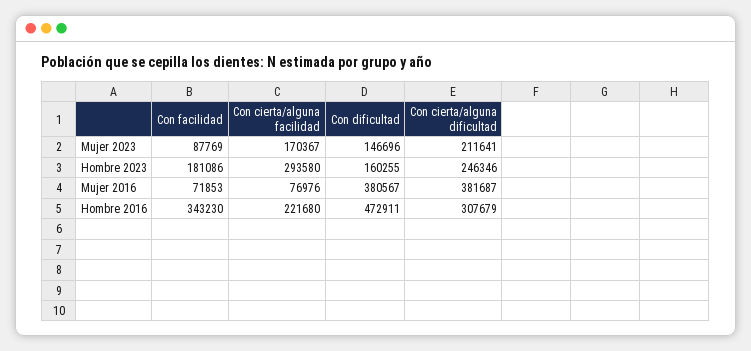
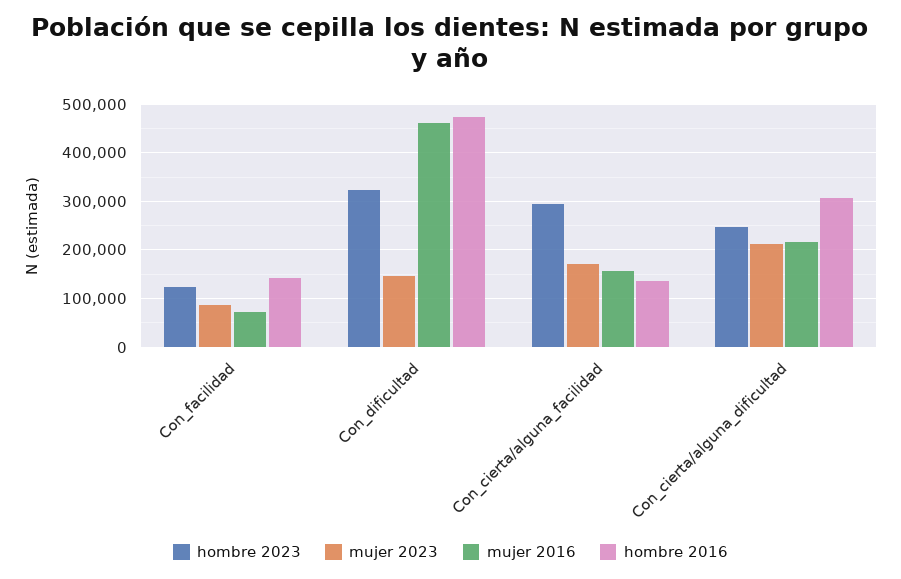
Hombre 2023, Con facilidad: 181086 -> 120000
Hombre 2023, Con dificultad: 160255 -> 320000
Mujer 2016, Con cierta/alguna facilidad: 76976 -> 160000
Mujer 2016, Con dificultad: 380567 -> 460000
Mujer 2016, Con cierta/alguna dificultad: 381687 -> 220000
Hombre 2016, Con facilidad: 343230 -> 140000
Hombre 2016, Con cierta/alguna facilidad: 221680 -> 140000

